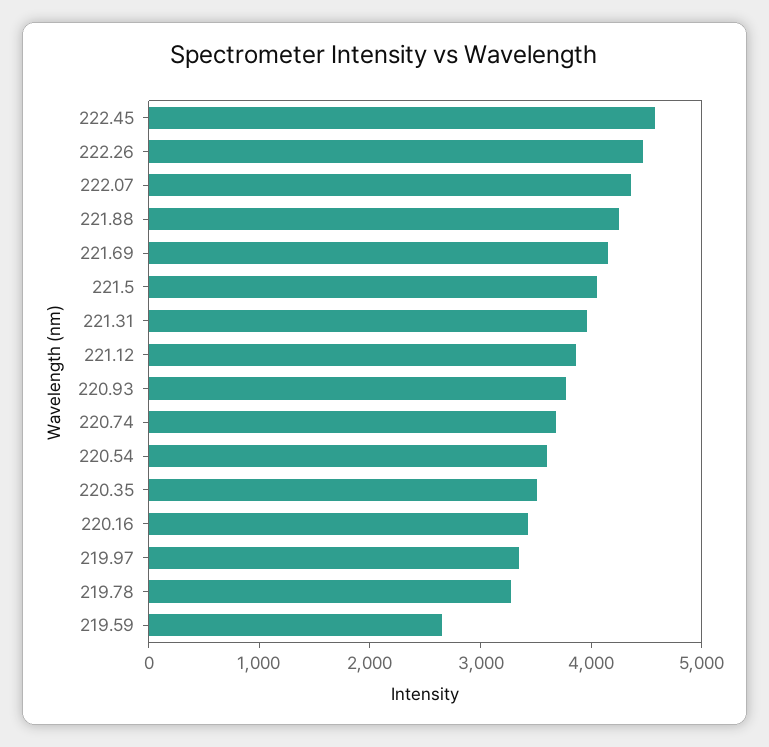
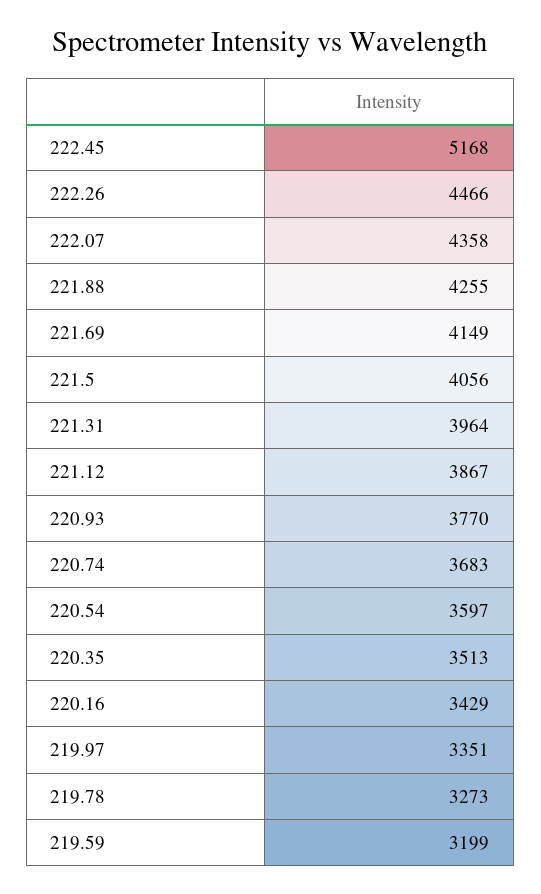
222.45: 4600 -> 5168
219.59: 2600 -> 3199

